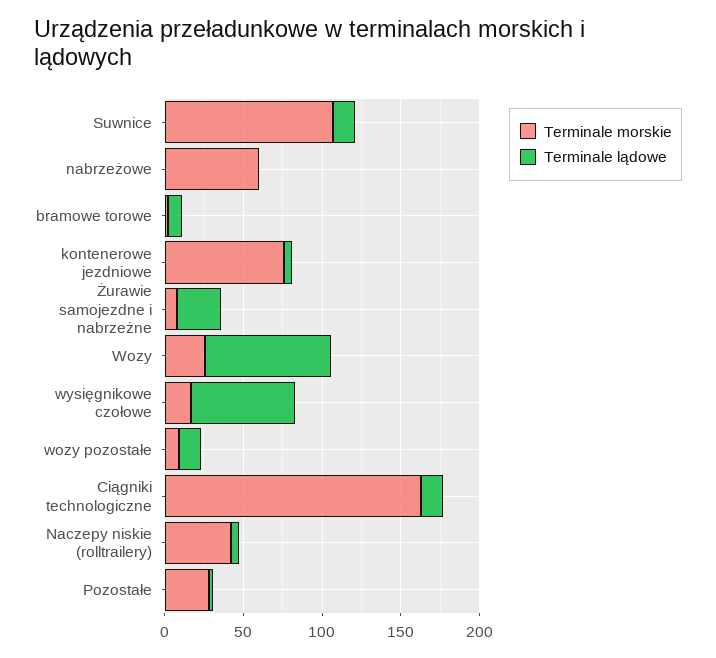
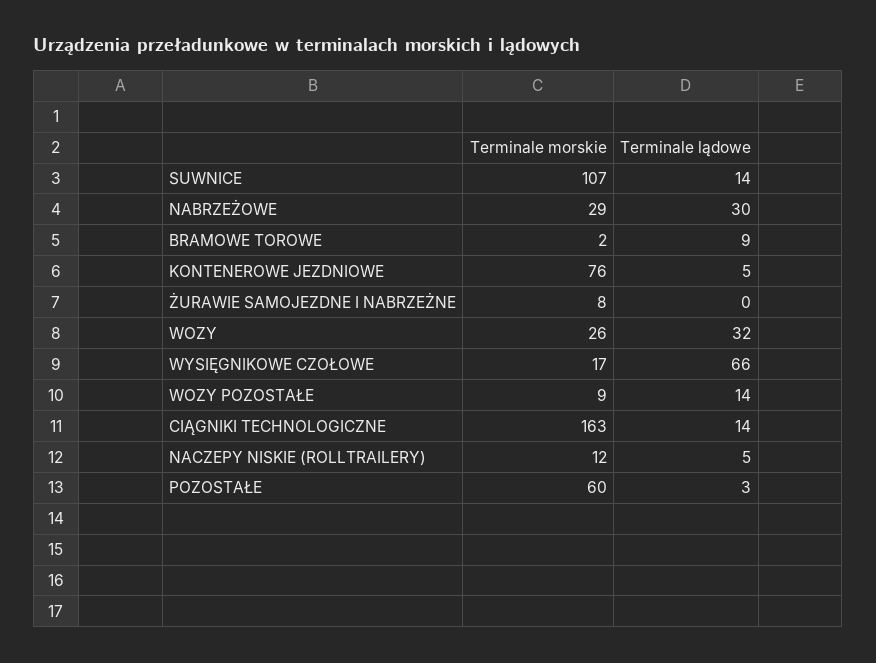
Terminale morskie, nabrzeżowe: 60 -> 29
Terminale lądowe, nabrzeżowe: 0 -> 30
Terminale lądowe, Żurawie samojezdne i nabrzeżne: 30 -> 0
Terminale lądowe, Wozy: 80 -> 32
Terminale morskie, Naczepy niskie (rolltrailery): 40 -> 12
Terminale morskie, Pozostałe: 30 -> 60

